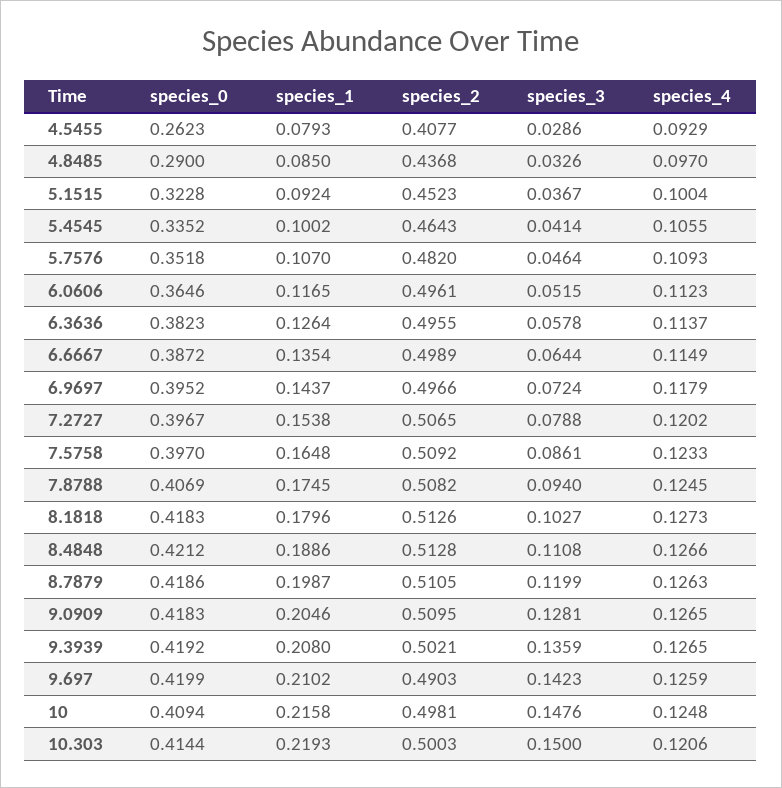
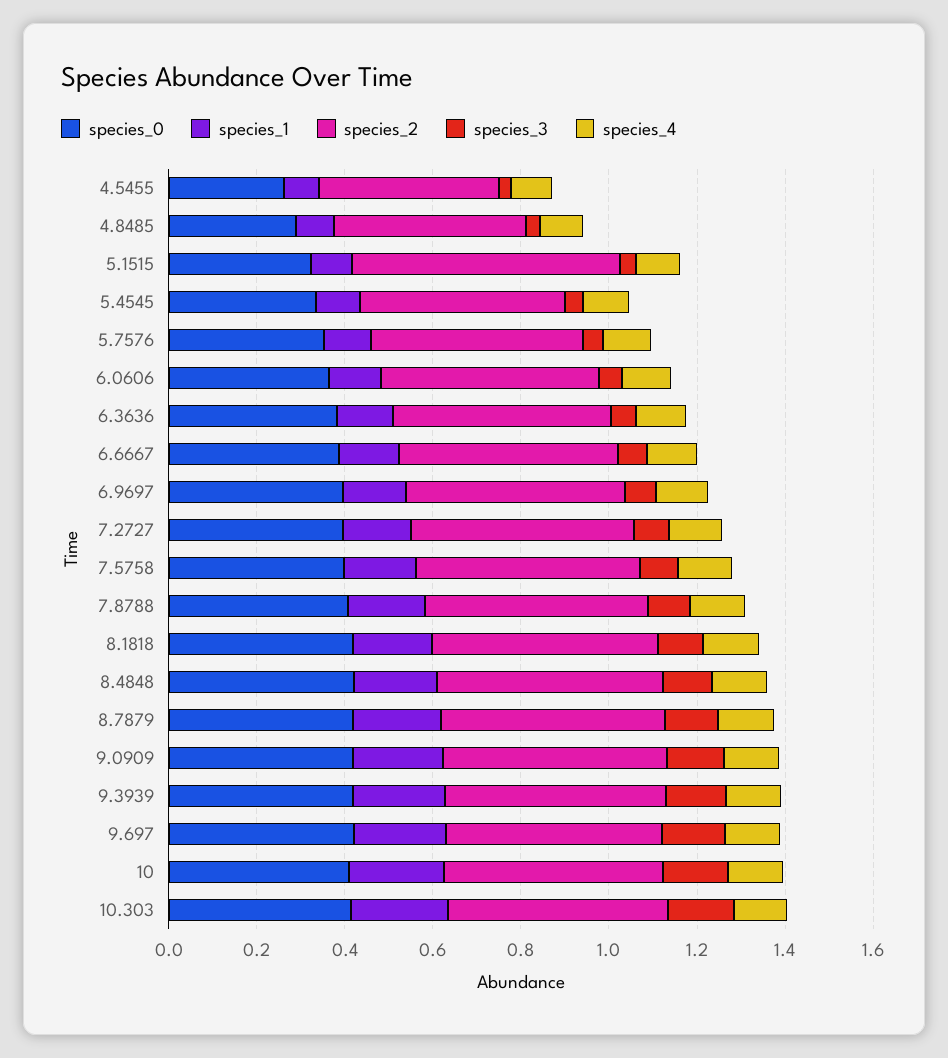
species_2, 5.1515: 0.4523 -> 0.6

